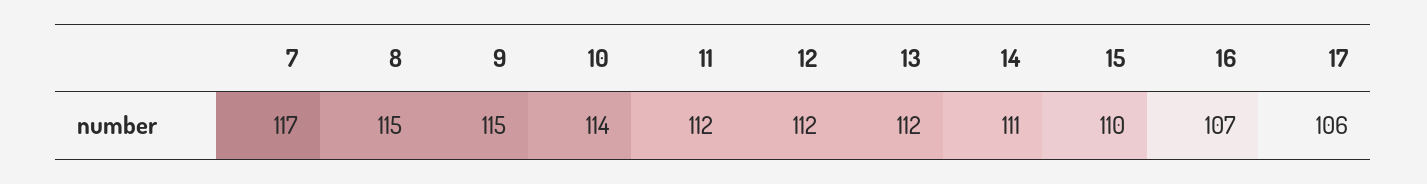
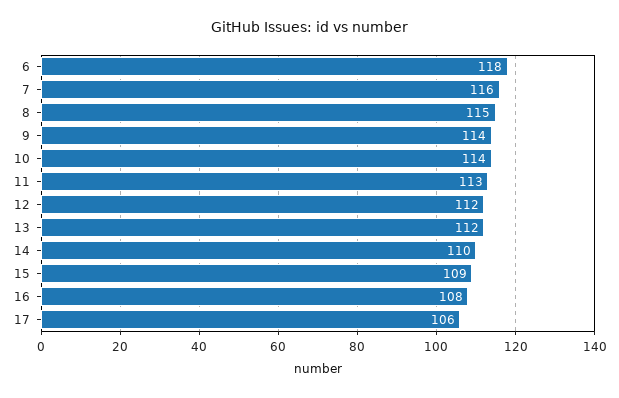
7: 117 -> 116
9: 115 -> 114
11: 112 -> 113
14: 111 -> 110
15: 110 -> 109
16: 107 -> 108
6: none -> 118

